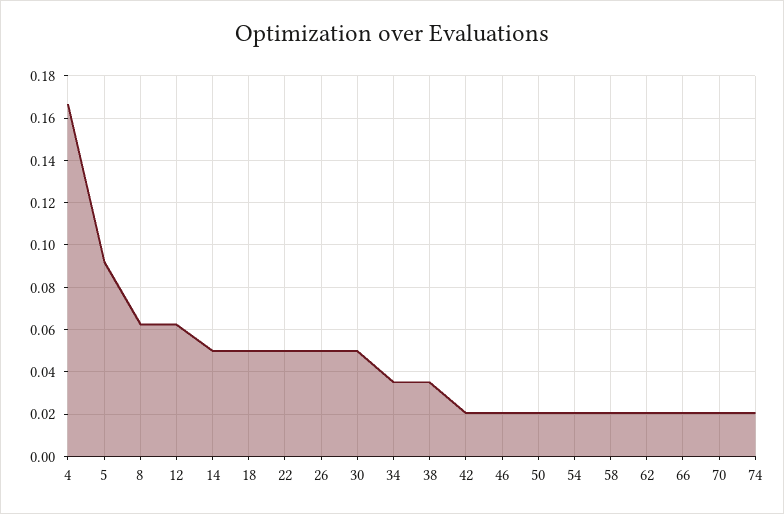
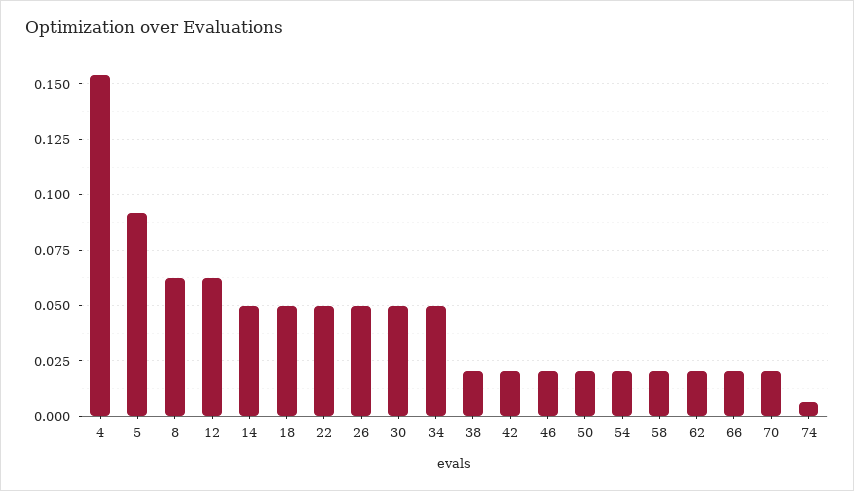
4: 0.165 -> 0.155
34: 0.035 -> 0.05
38: 0.035 -> 0.02
74: 0.02 -> 0.005

